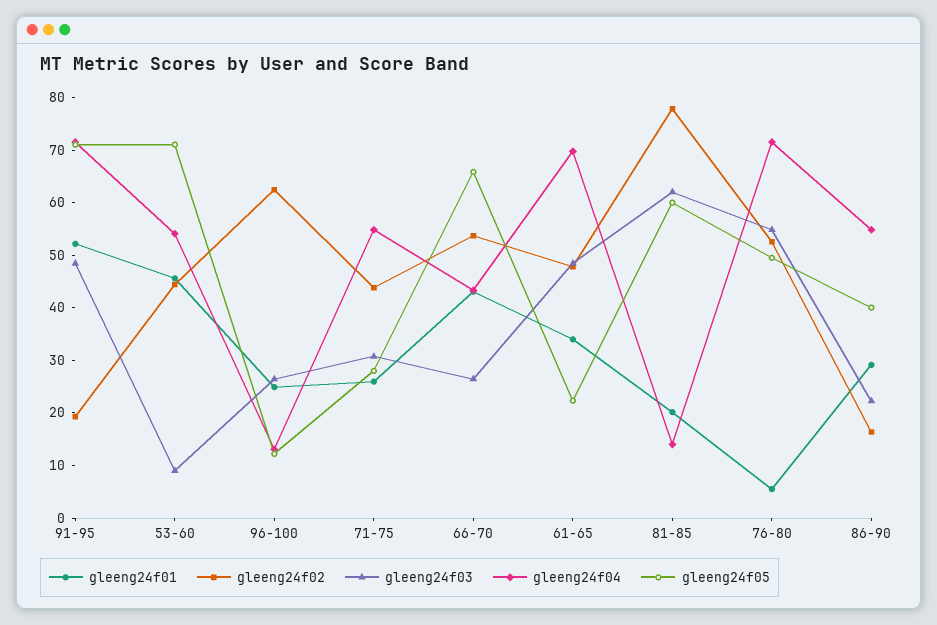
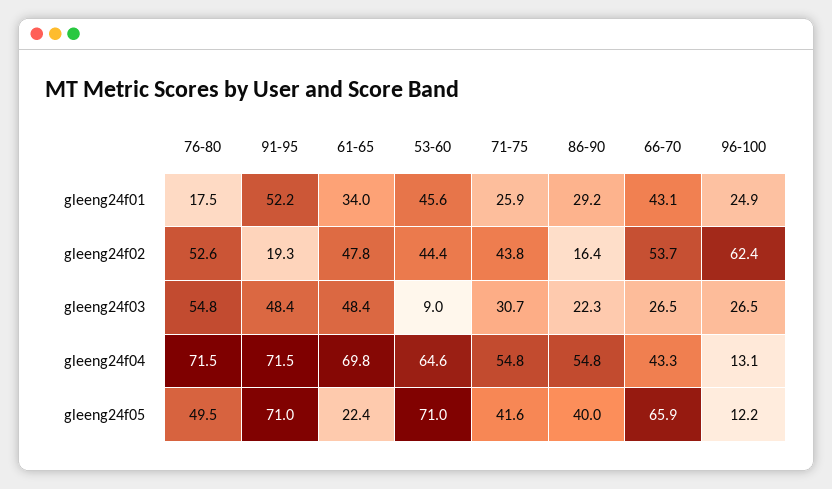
gleeng24f04, 53-60: 54 -> 64.6
gleeng24f05, 71-75: 28 -> 41.6
gleeng24f01, 81-85: 20 -> none
gleeng24f02, 81-85: 78 -> none
gleeng24f03, 81-85: 62 -> none
gleeng24f04, 81-85: 14 -> none
gleeng24f05, 81-85: 60 -> none
gleeng24f01, 76-80: 6 -> 17.5

